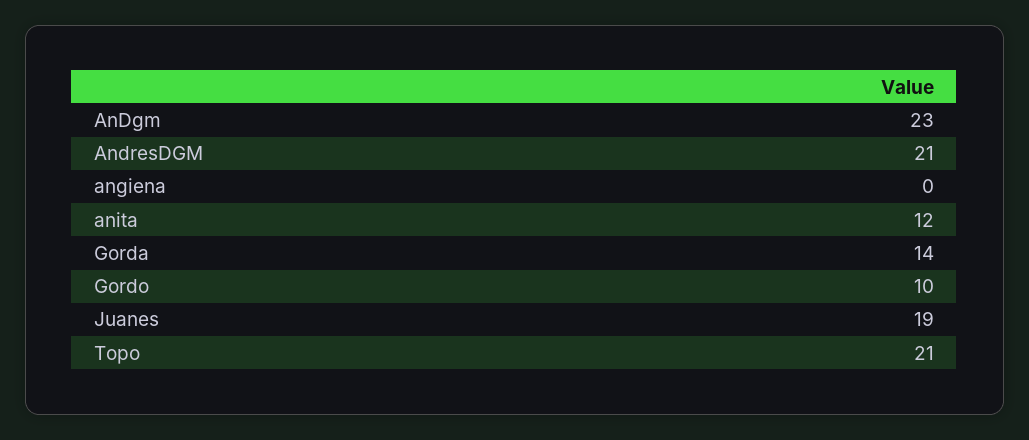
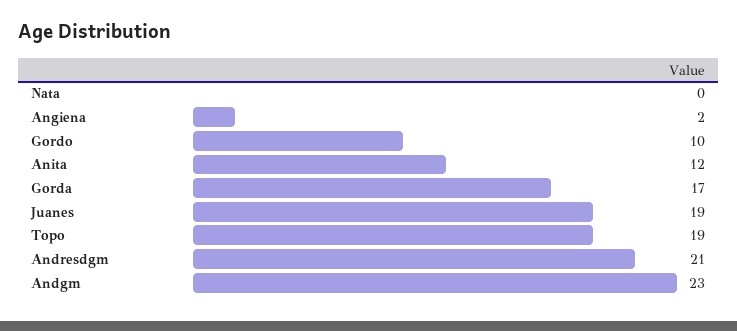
angiena: 0 -> 2
Gorda: 14 -> 17
Topo: 21 -> 19
Nata: none -> 0

